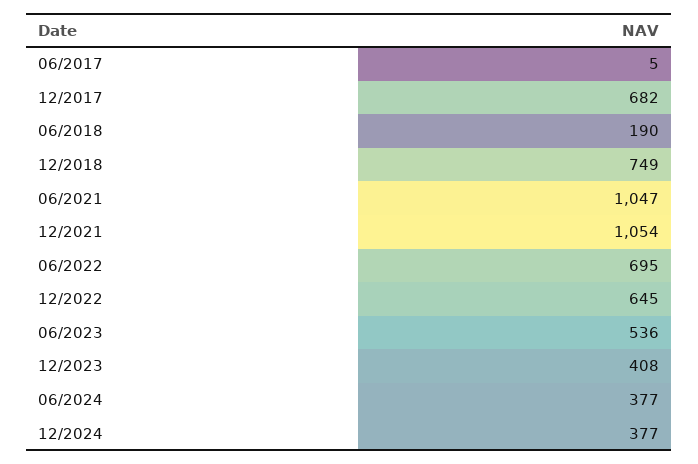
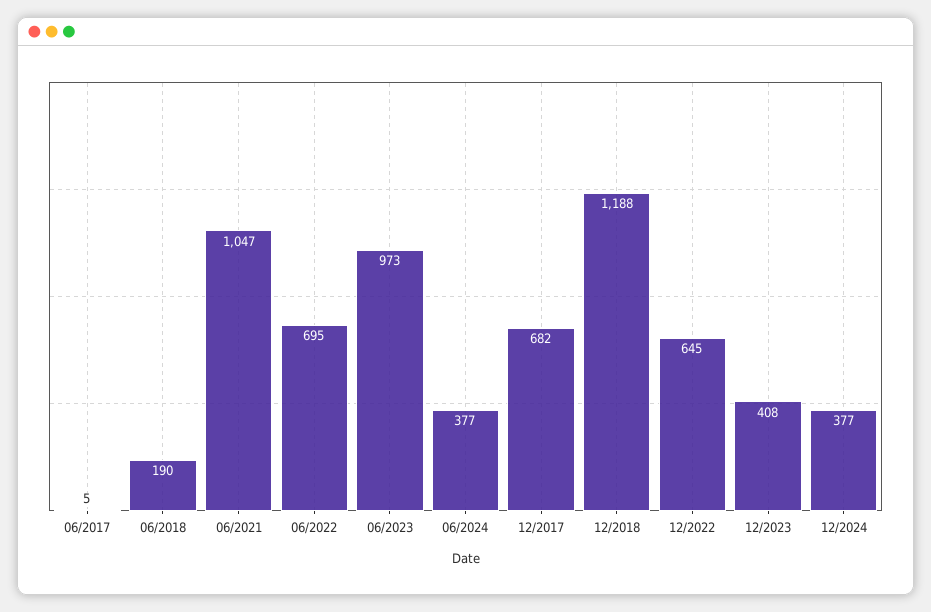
12/2018: 749 -> 1188
12/2021: 1054 -> none
06/2023: 536 -> 973

